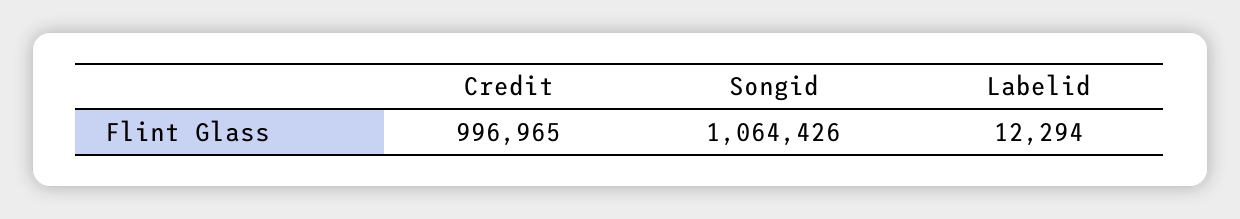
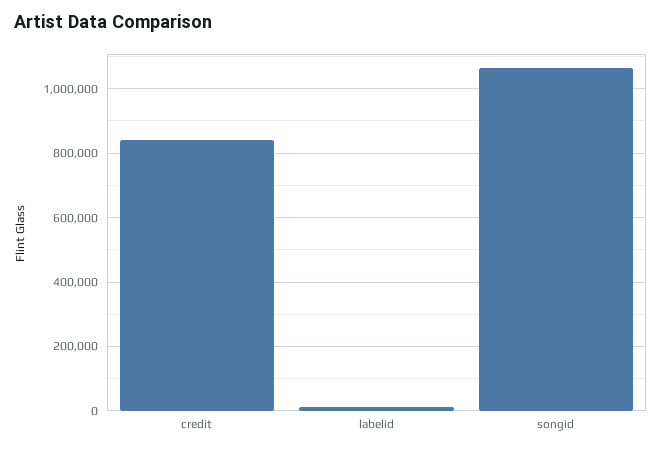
Credit: 996965 -> 840000

